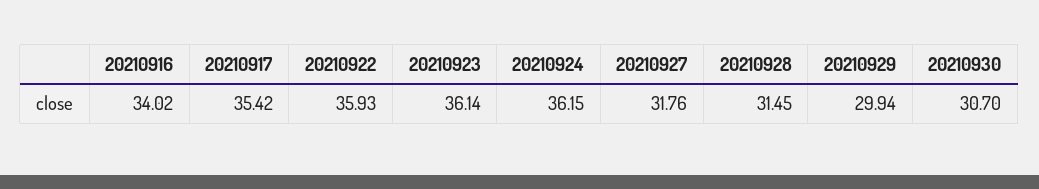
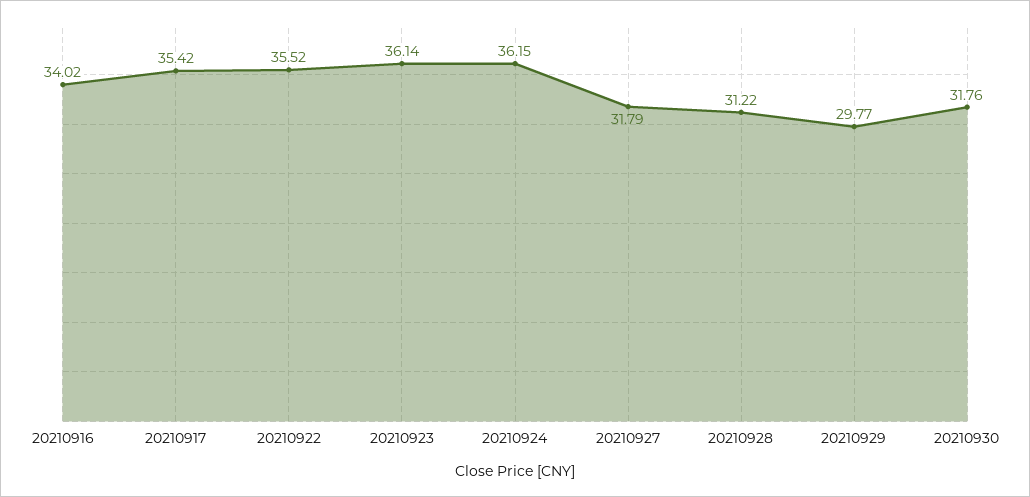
20210922: 35.93 -> 35.52
20210927: 31.76 -> 31.79
20210928: 31.45 -> 31.22
20210929: 29.94 -> 29.77
20210930: 30.7 -> 31.76

